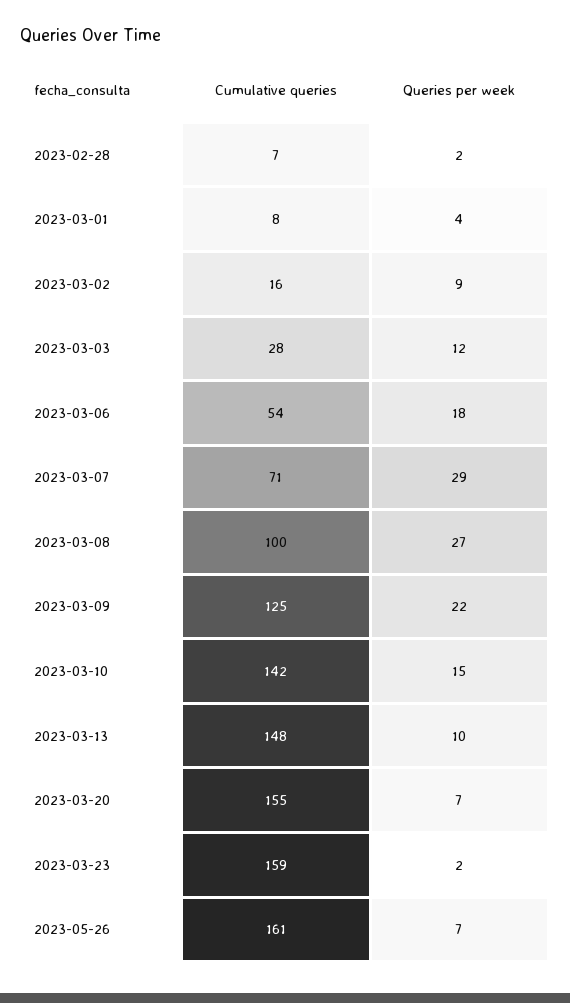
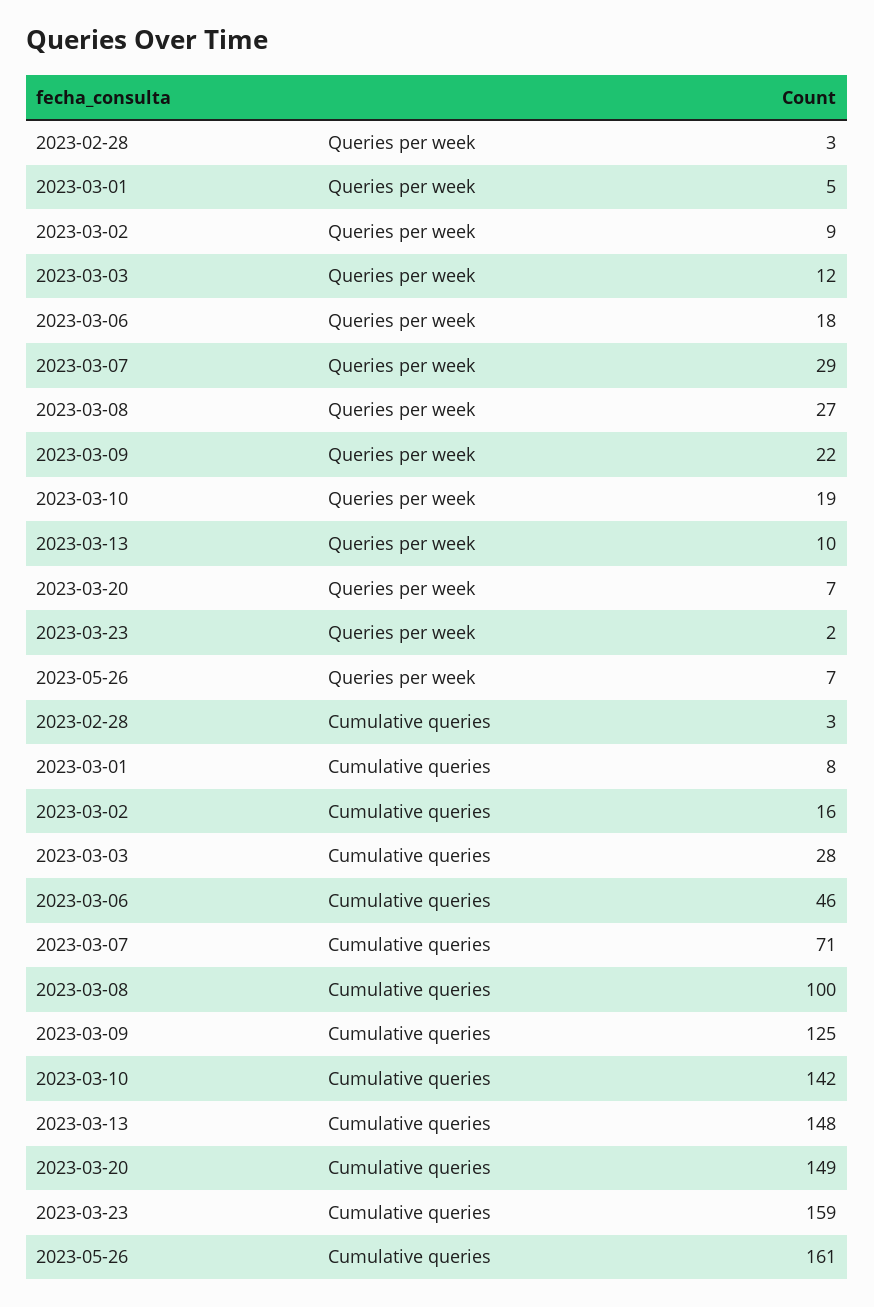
Cumulative queries, 2023-02-28: 7 -> 3
Queries per week, 2023-02-28: 2 -> 3
Queries per week, 2023-03-01: 4 -> 5
Cumulative queries, 2023-03-06: 54 -> 46
Queries per week, 2023-03-10: 15 -> 19
Cumulative queries, 2023-03-20: 155 -> 149

